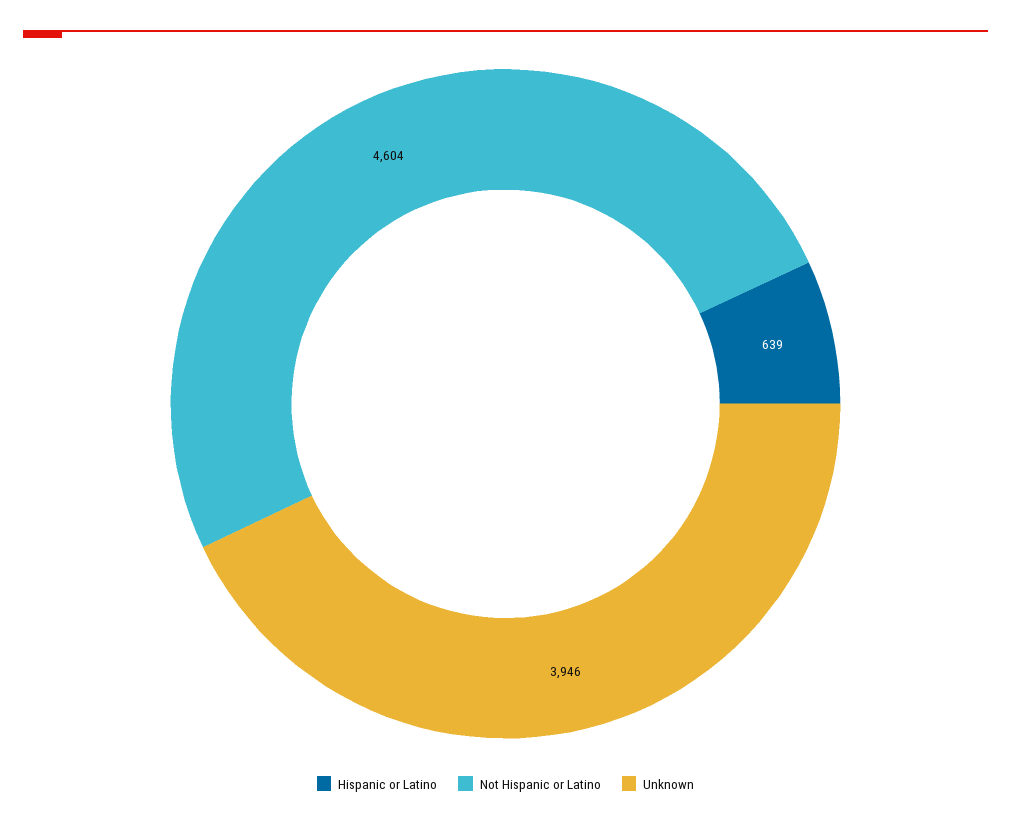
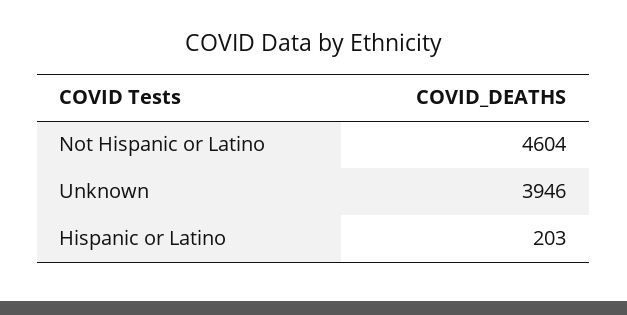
Hispanic or Latino: 639 -> 203

